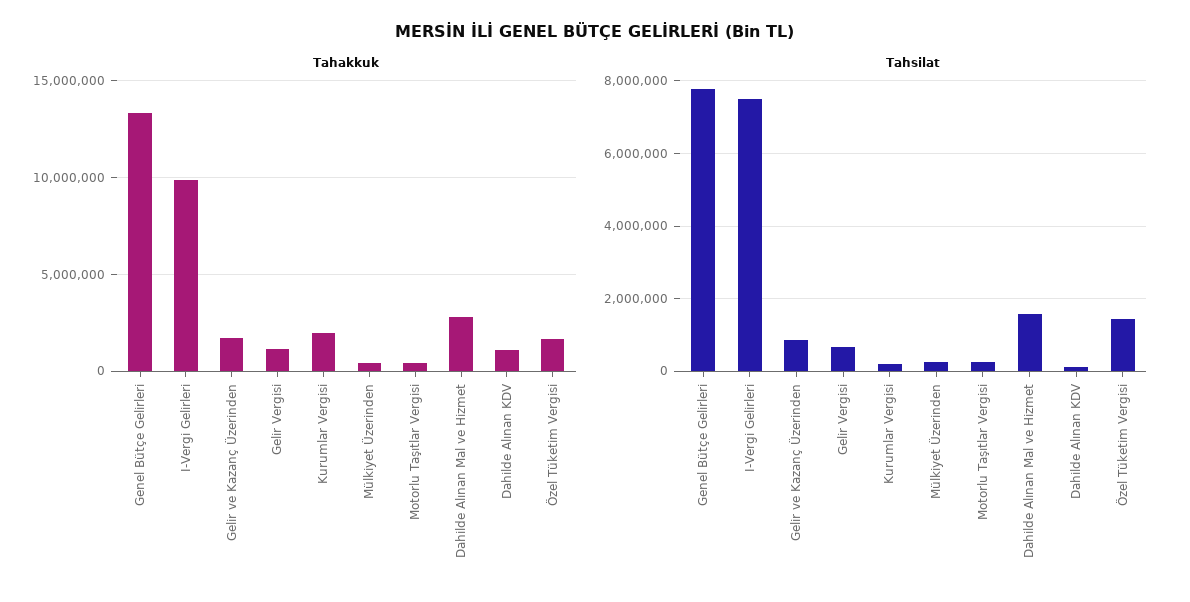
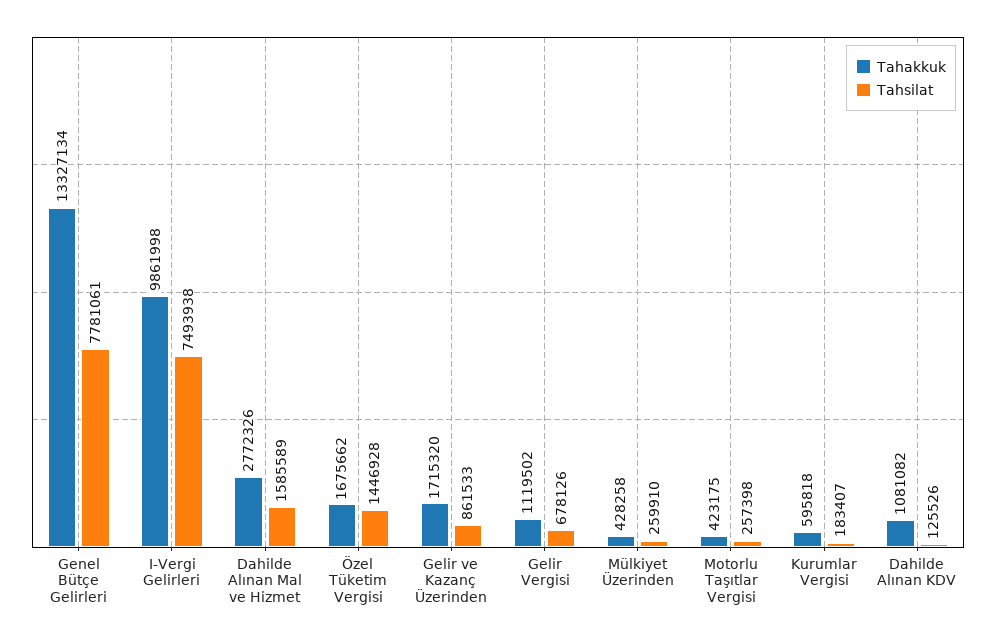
Tahakkuk, Kurumlar Vergisi: 2000000 -> 595818

